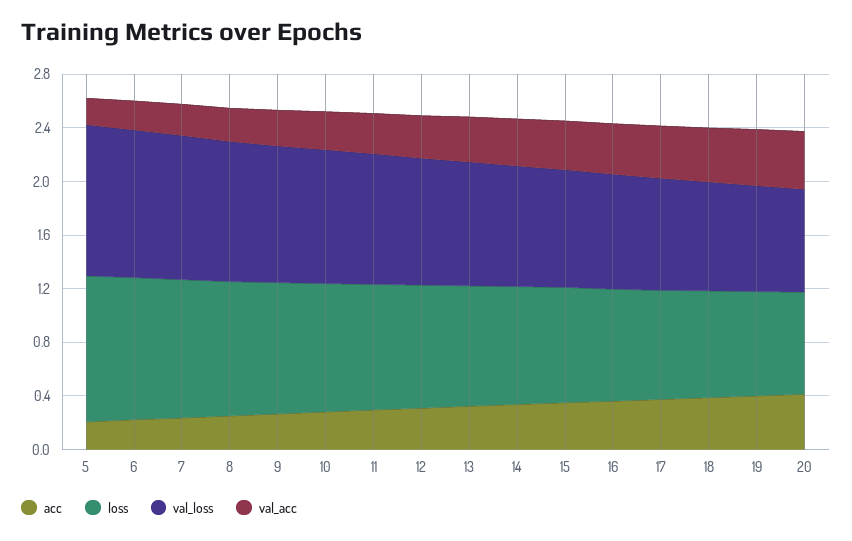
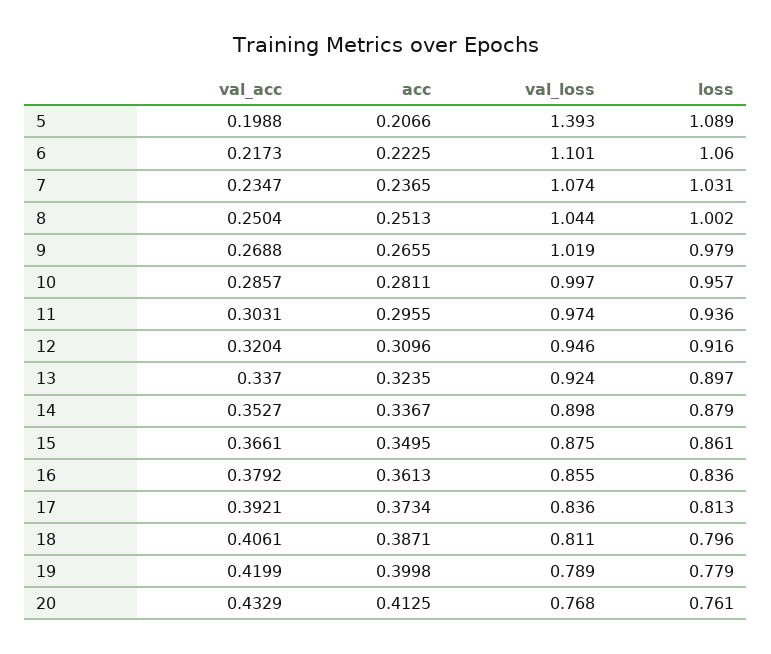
val_loss, 5: 1.1 -> 1.393

